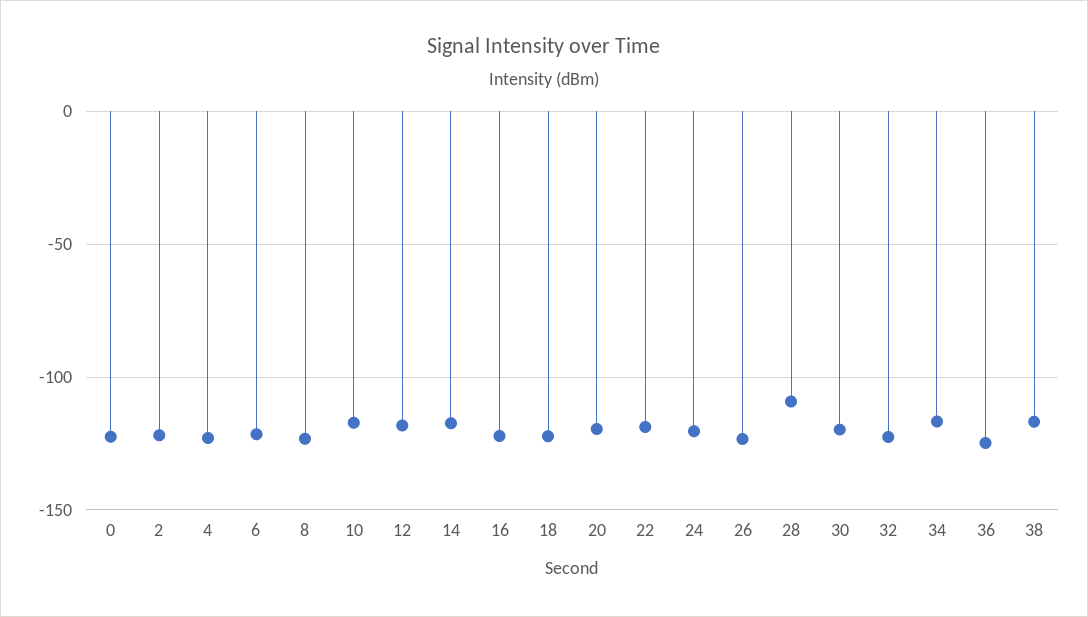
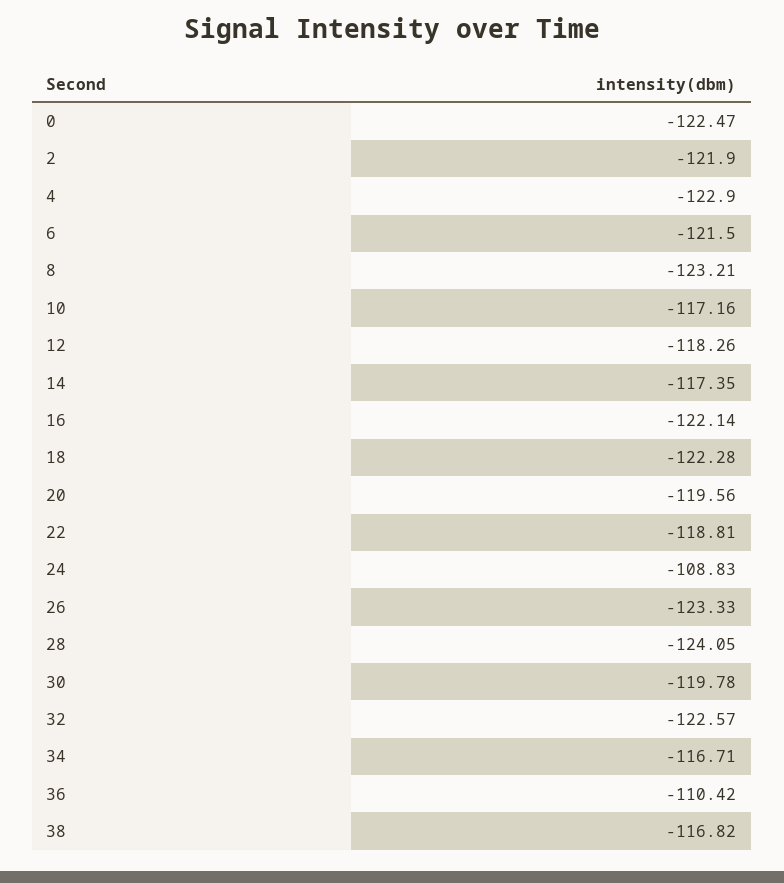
24: -120 -> -108.83
28: -110 -> -124.05
36: -125 -> -110.42

